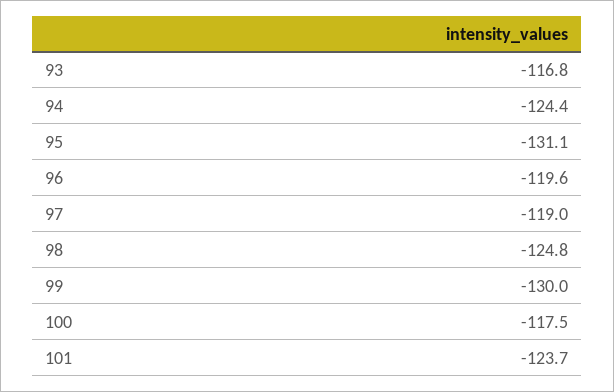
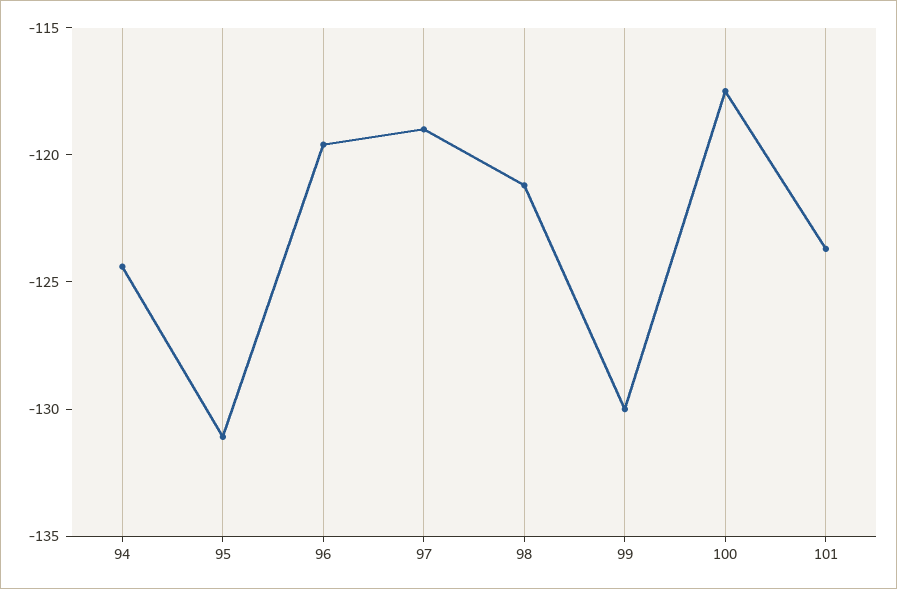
93: -116.8 -> none
98: -124.8 -> -121

